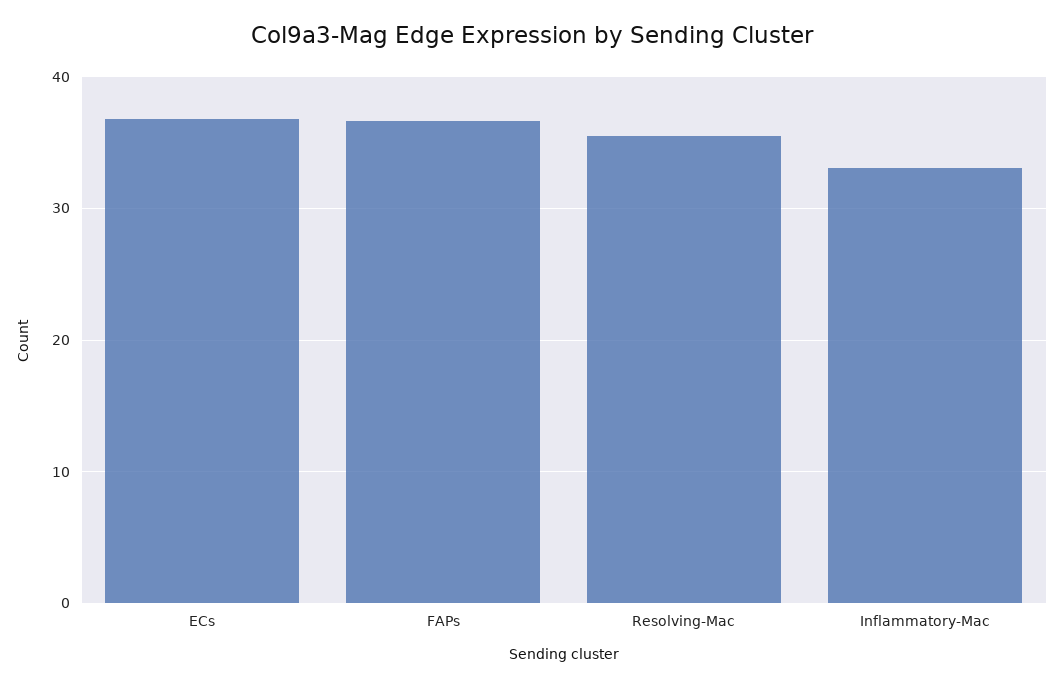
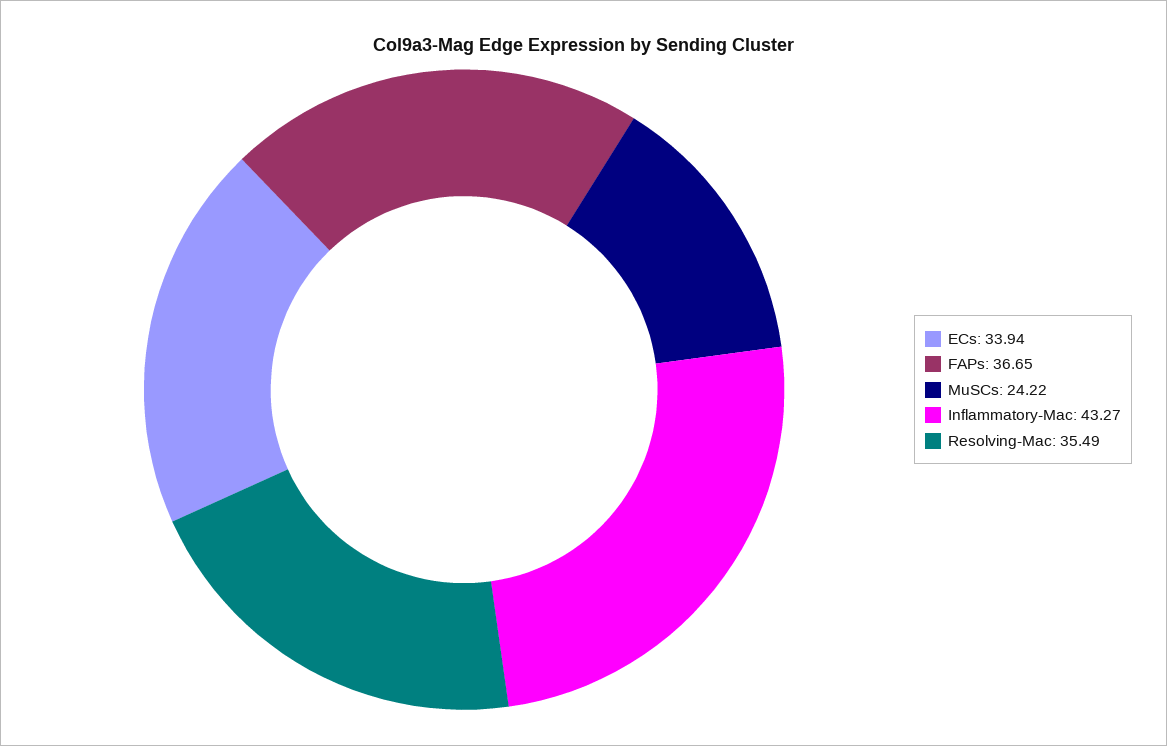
ECs: 37 -> 33.94
Inflammatory-Mac: 33 -> 43.27
MuSCs: none -> 24.22

